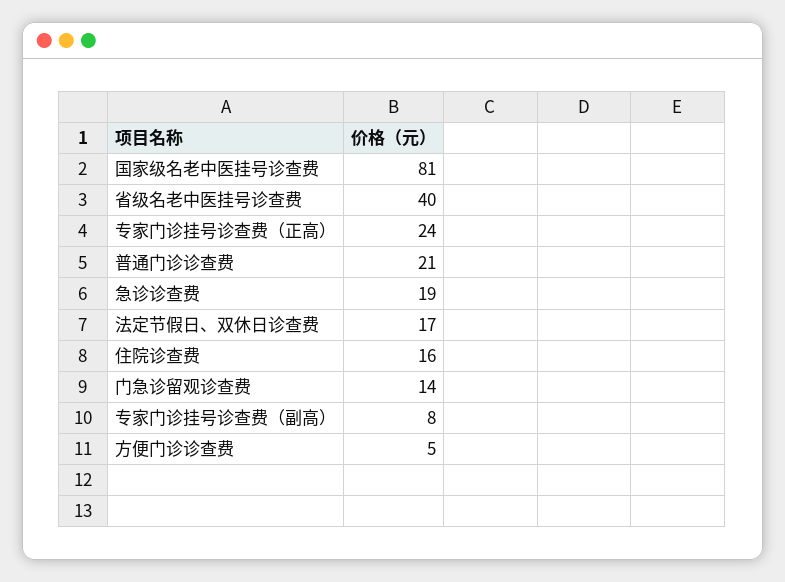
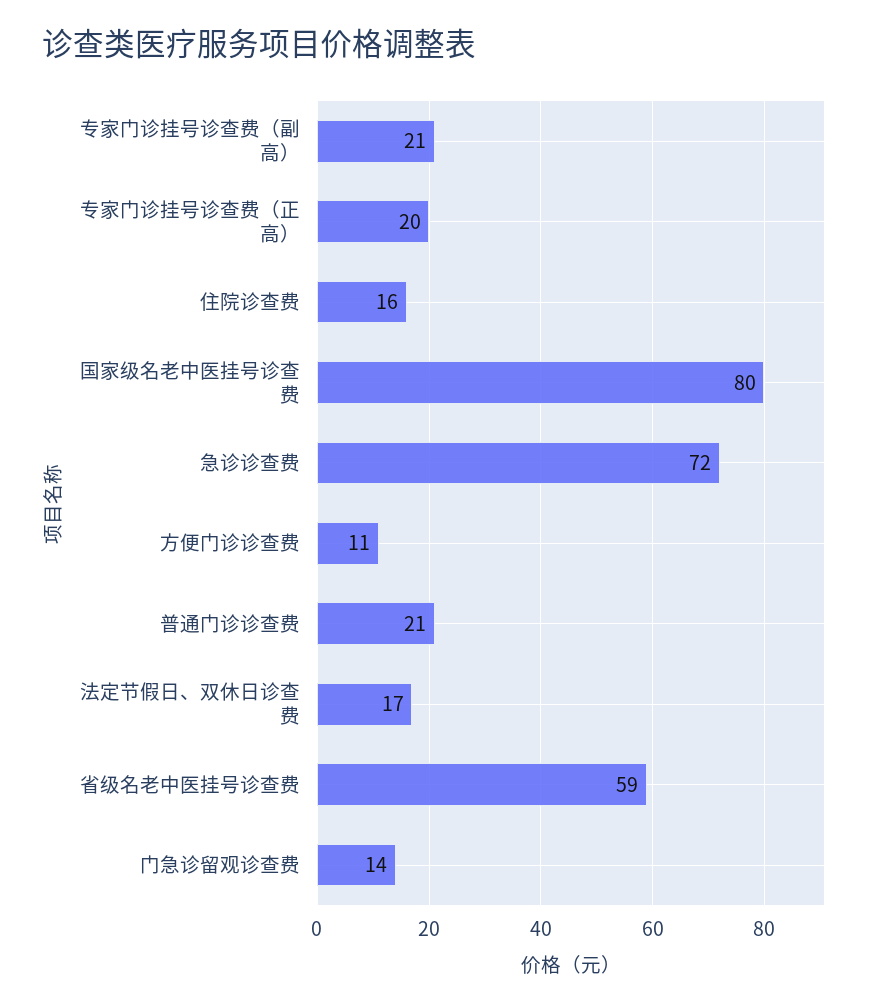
国家级名老中医挂号诊查费: 81 -> 80
省级名老中医挂号诊查费: 40 -> 59
专家门诊挂号诊查费（正高）: 24 -> 20
急诊诊查费: 19 -> 72
专家门诊挂号诊查费（副高）: 8 -> 21
方便门诊诊查费: 5 -> 11

